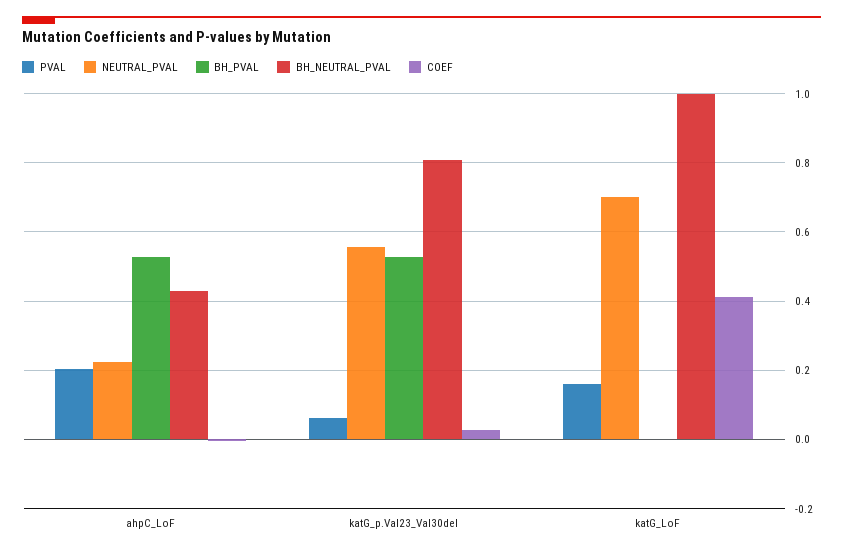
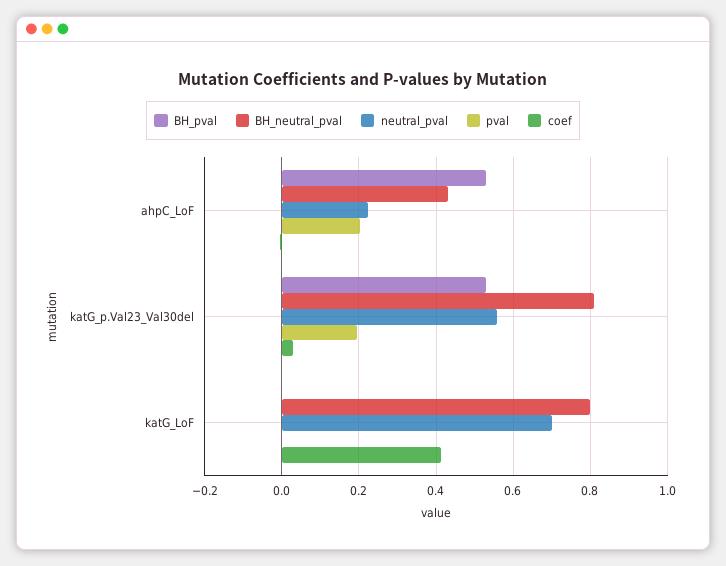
PVAL, katG_p.Val23_Val30del: 0.06 -> 0.2
PVAL, katG_LoF: 0.16 -> 0
BH_NEUTRAL_PVAL, katG_LoF: 1 -> 0.8

